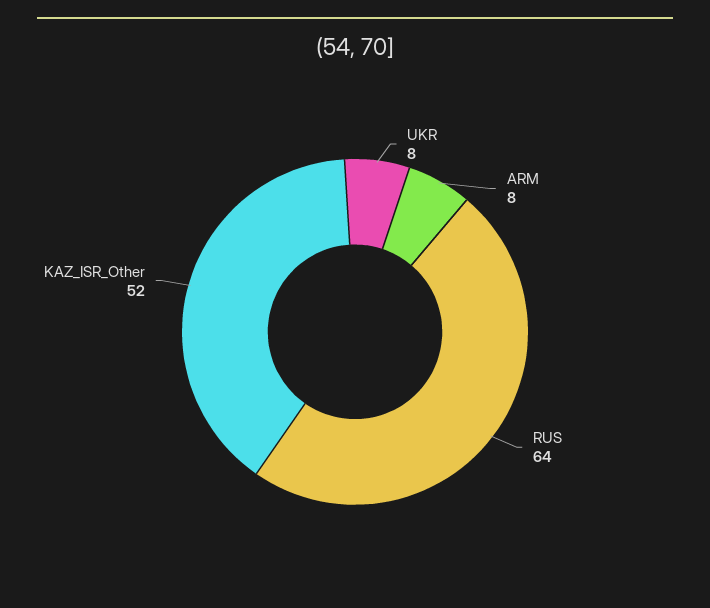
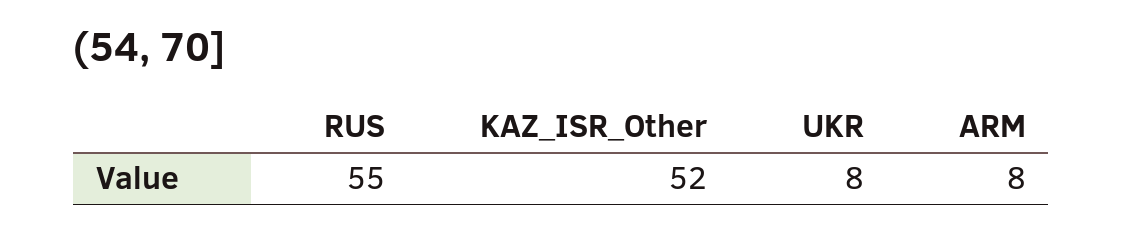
RUS: 64 -> 55

